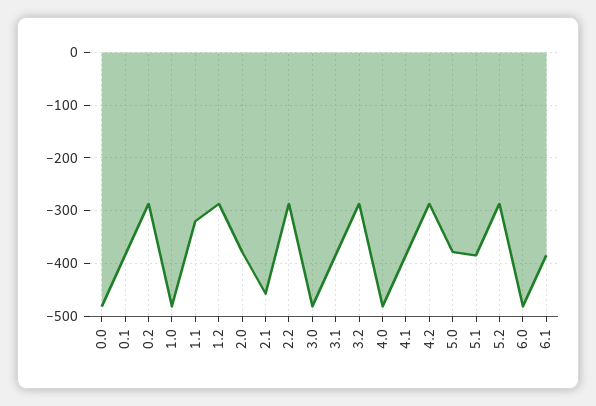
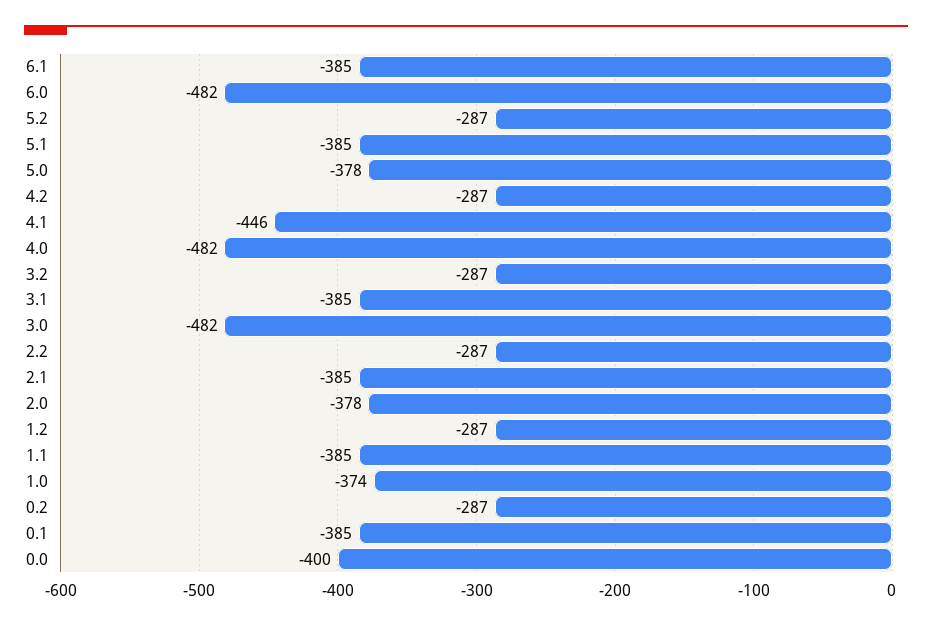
0.0: -480 -> -400
1.0: -480 -> -374
1.1: -320 -> -385
2.1: -460 -> -385
4.1: -380 -> -446

